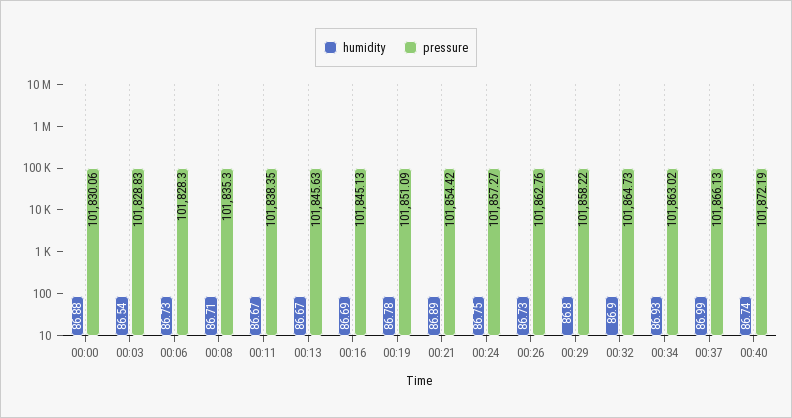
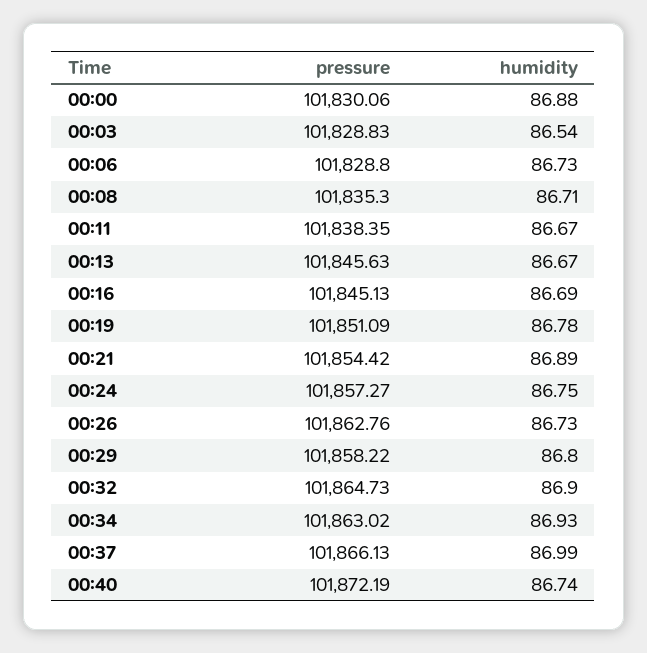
pressure, 00:06: 101828.3 -> 101828.8

